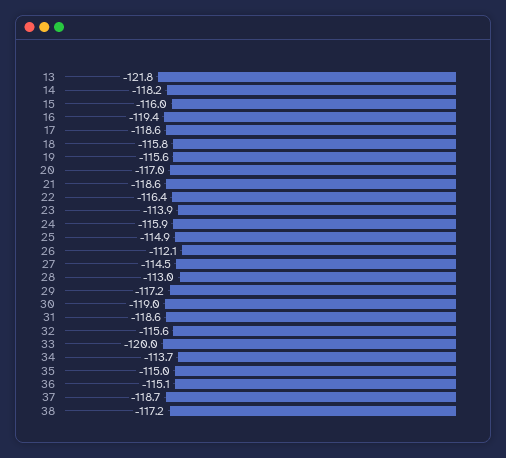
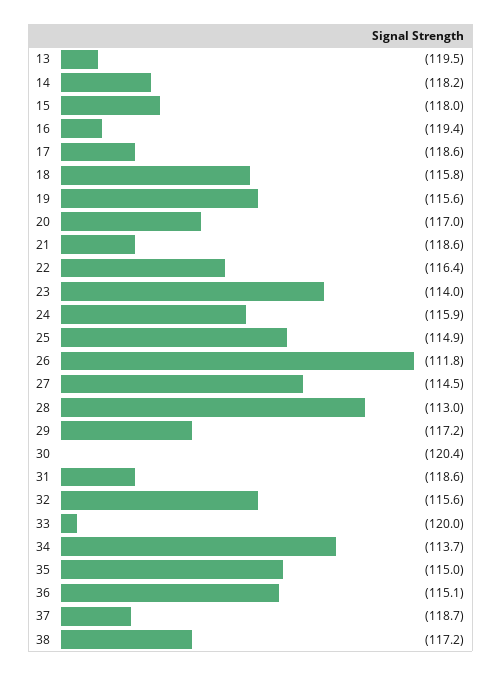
13: -121.8 -> -119.5
15: -116 -> -118
23: -113.9 -> -114
26: -112.1 -> -111.8
30: -119 -> -120.4

